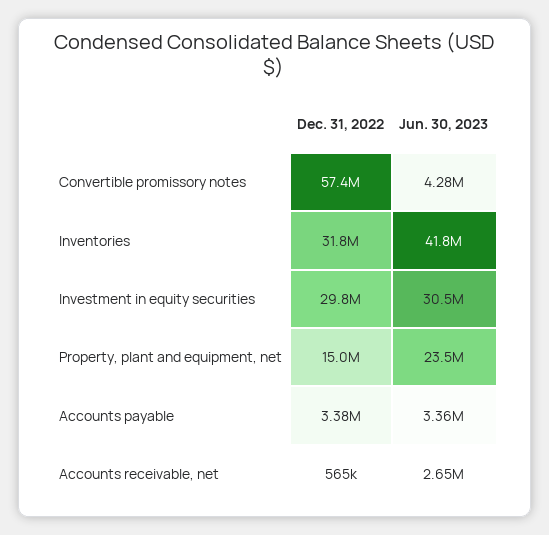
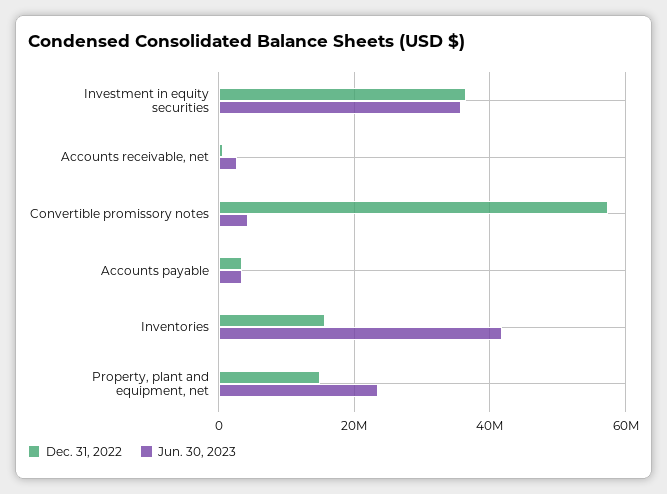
Dec. 31, 2022, Inventories: 31800000 -> 16000000
Dec. 31, 2022, Investment in equity securities: 29800000 -> 36000000
Jun. 30, 2023, Investment in equity securities: 30500000 -> 36000000

